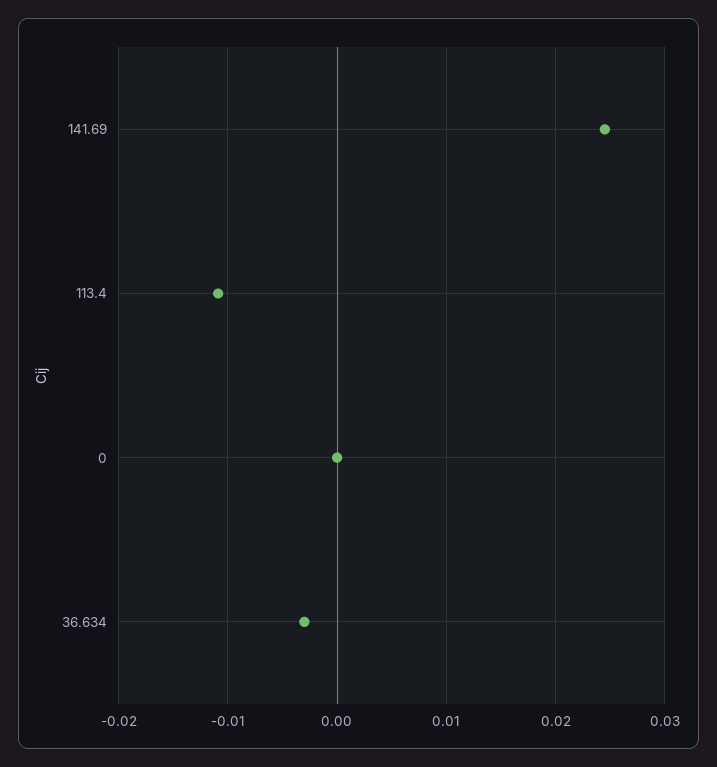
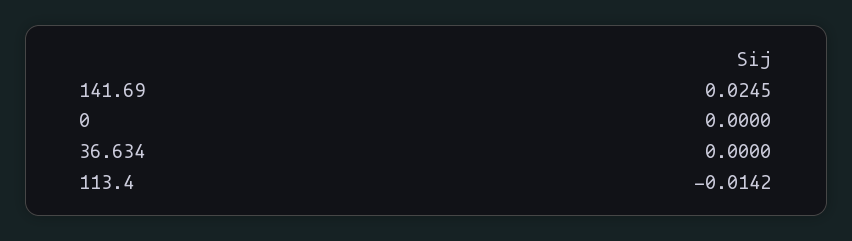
113.4: -0.011 -> -0.0142
36.634: -0.003 -> 0

